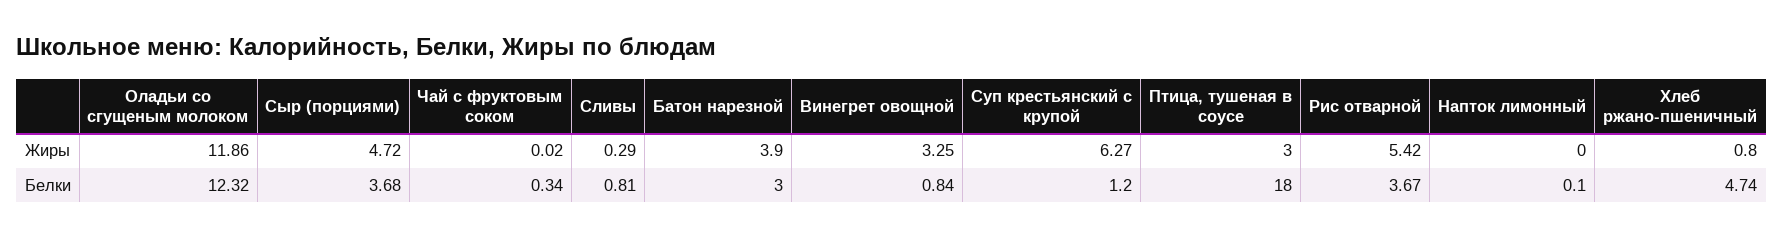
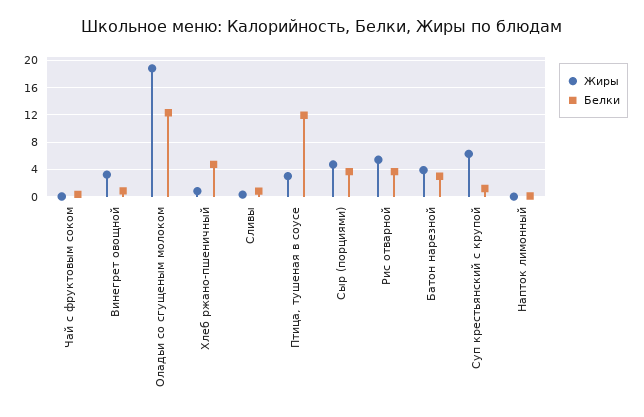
Жиры, Оладьи со сгущеным молоком: 11.86 -> 19
Белки, Птица, тушеная в соусе: 18 -> 12

